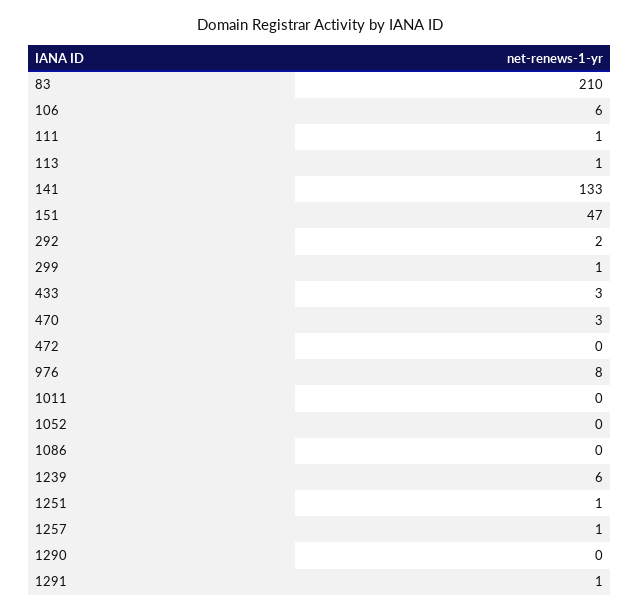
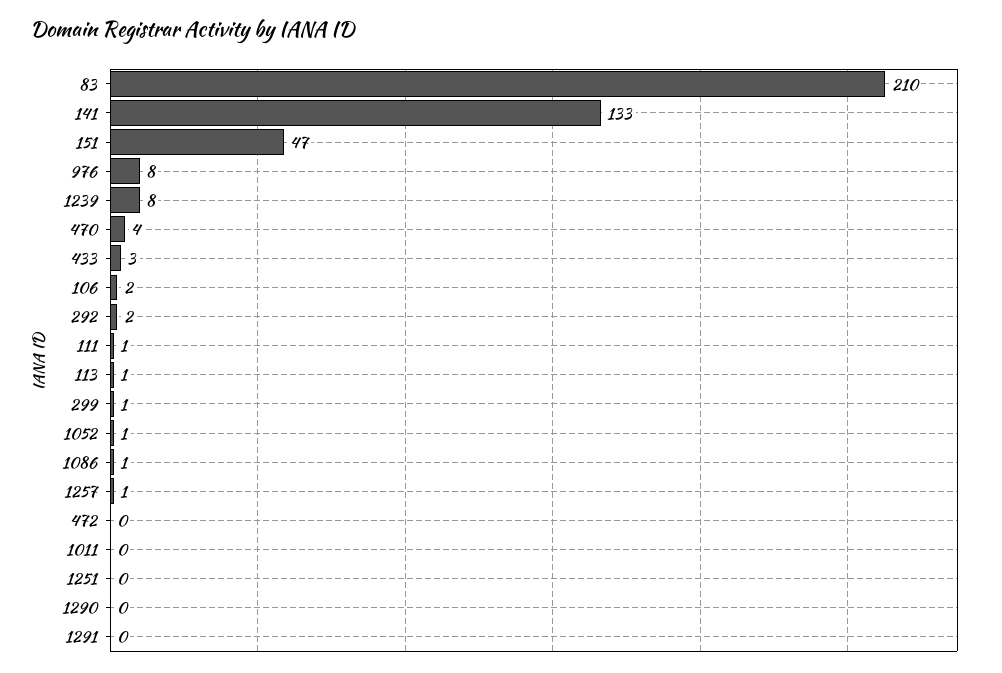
106: 6 -> 2
470: 3 -> 4
1052: 0 -> 1
1086: 0 -> 1
1239: 6 -> 8
1251: 1 -> 0
1291: 1 -> 0

